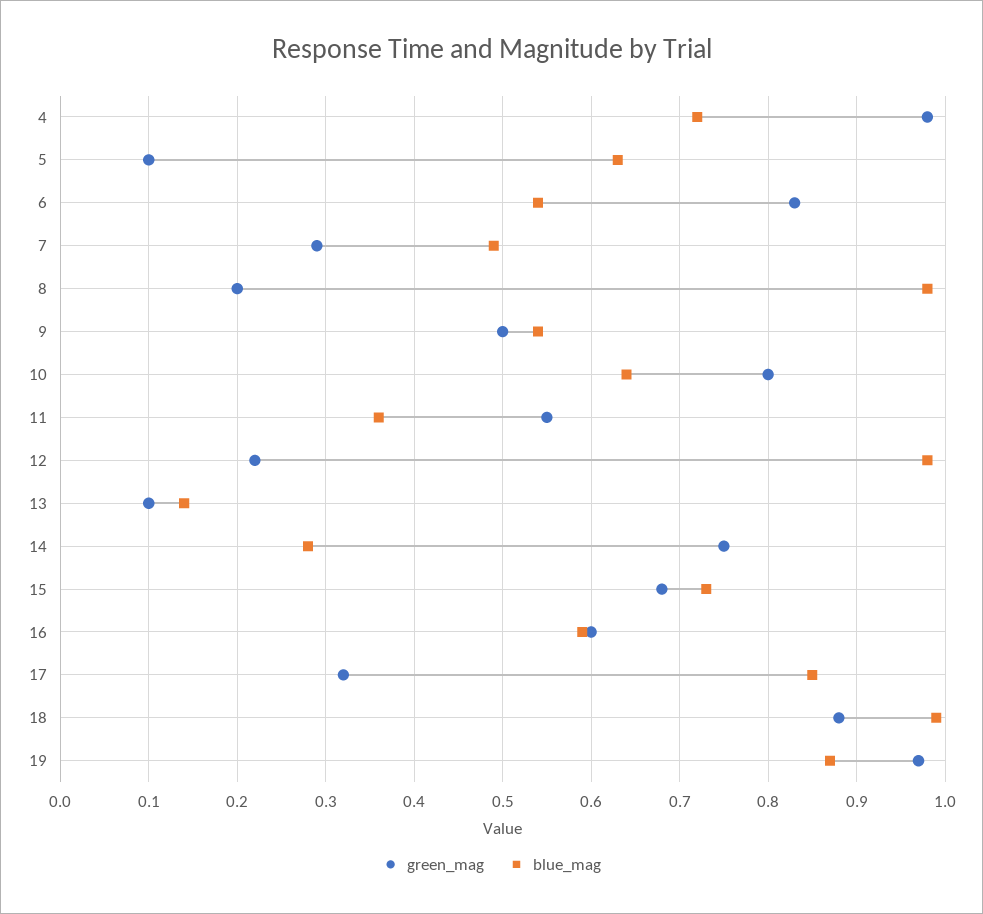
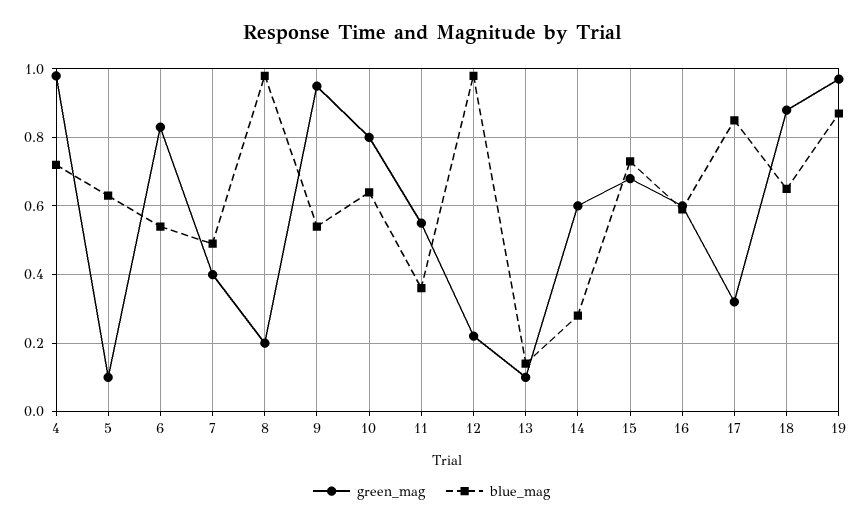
green_mag, 7: 0.29 -> 0.4
green_mag, 9: 0.5 -> 0.95
green_mag, 14: 0.75 -> 0.6
blue_mag, 18: 0.99 -> 0.65

